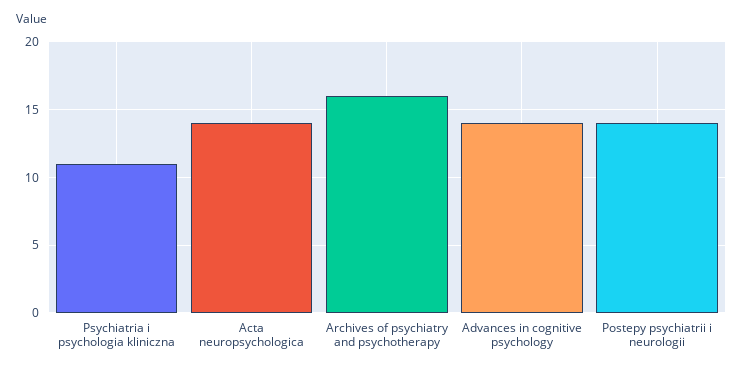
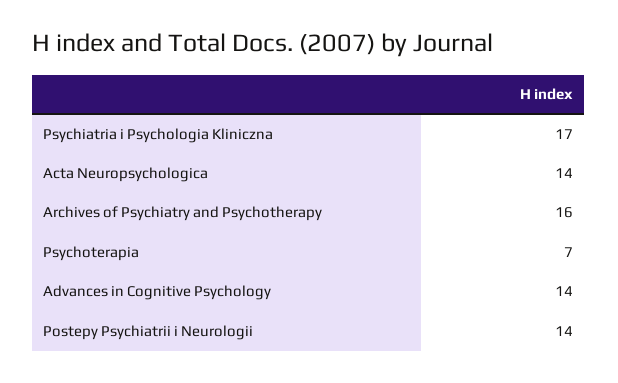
Psychiatria i psychologia kliniczna: 11 -> 17
Psychoterapia: none -> 7

